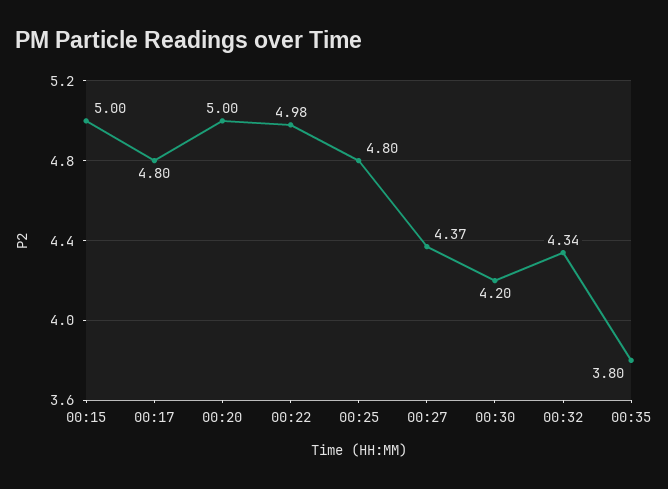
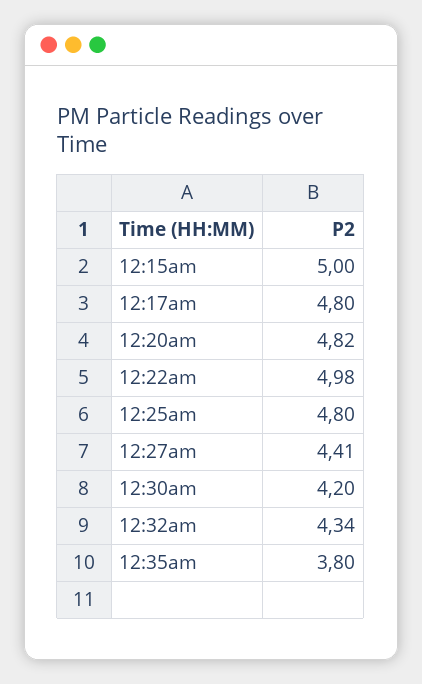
00:20: 5 -> 4.82
00:27: 4.37 -> 4.41

